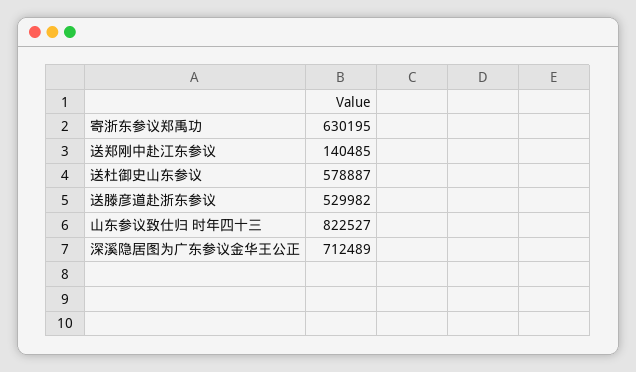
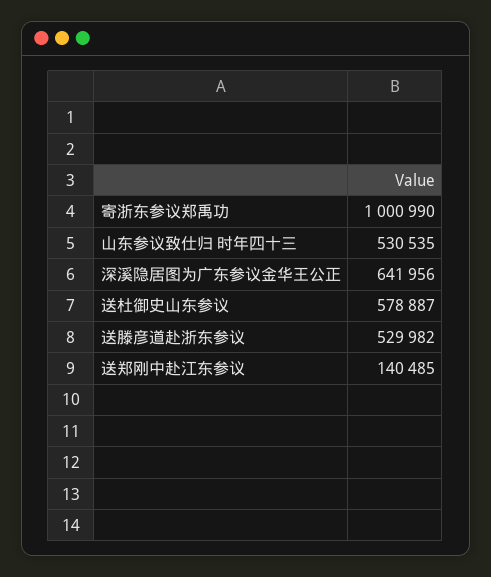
寄浙东参议郑禹功: 630195 -> 1000990
山东参议致仕归 时年四十三: 822527 -> 530535
深溪隐居图为广东参议金华王公正: 712489 -> 641956

